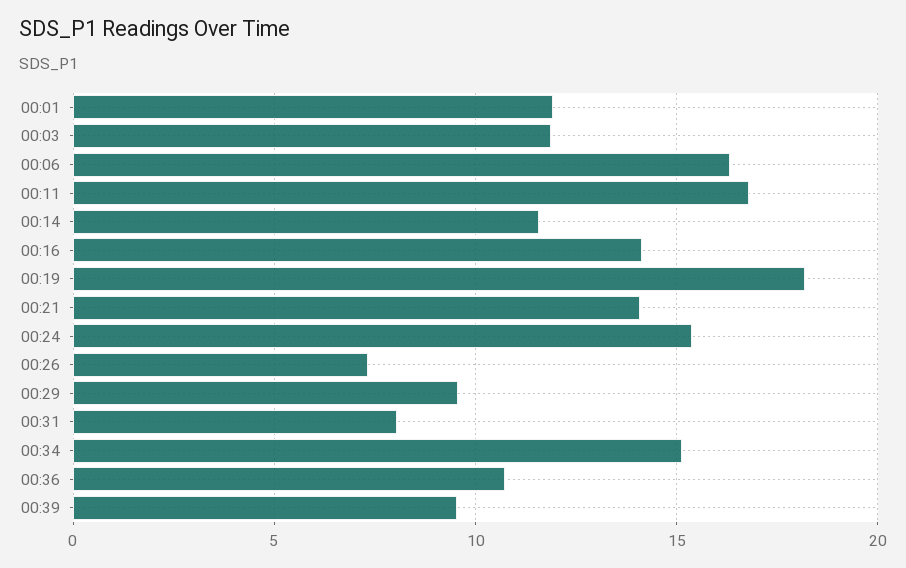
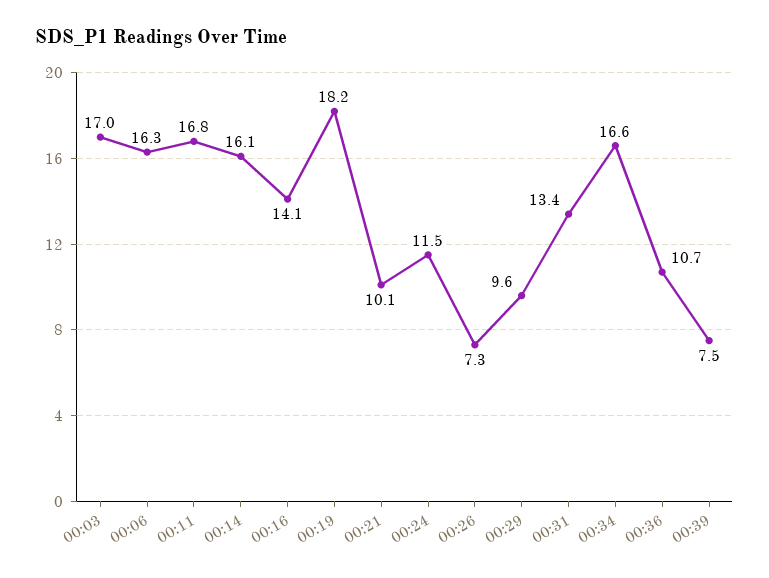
00:01: 12 -> none
00:03: 12 -> 17
00:14: 11.5 -> 16.1
00:21: 14 -> 10.1
00:24: 15.5 -> 11.5
00:31: 8 -> 13.4
00:34: 15 -> 16.6
00:39: 9.5 -> 7.5

